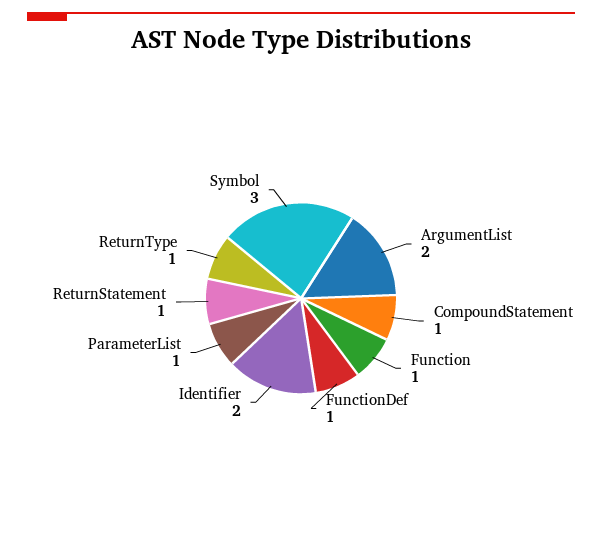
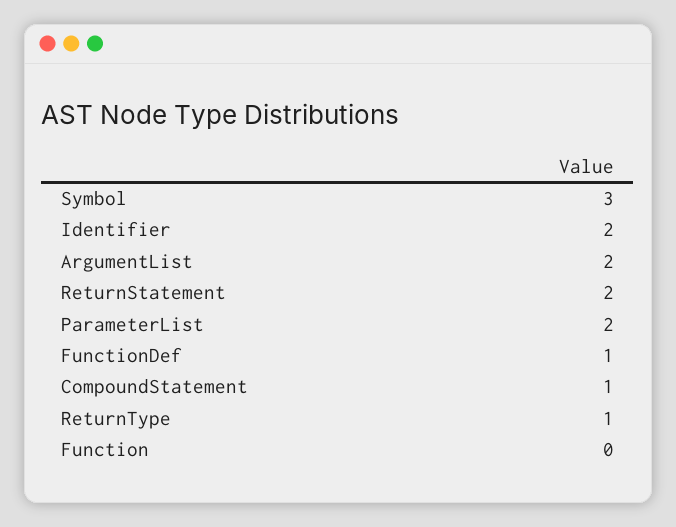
Function: 1 -> 0
ParameterList: 1 -> 2
ReturnStatement: 1 -> 2

